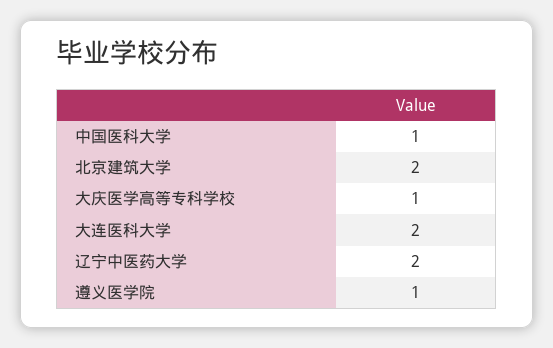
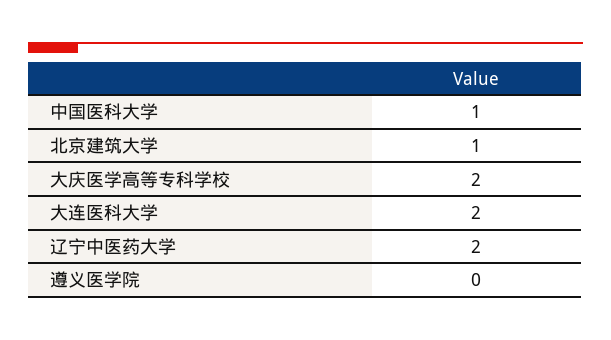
北京建筑大学: 2 -> 1
大庆医学高等专科学校: 1 -> 2
遵义医学院: 1 -> 0

